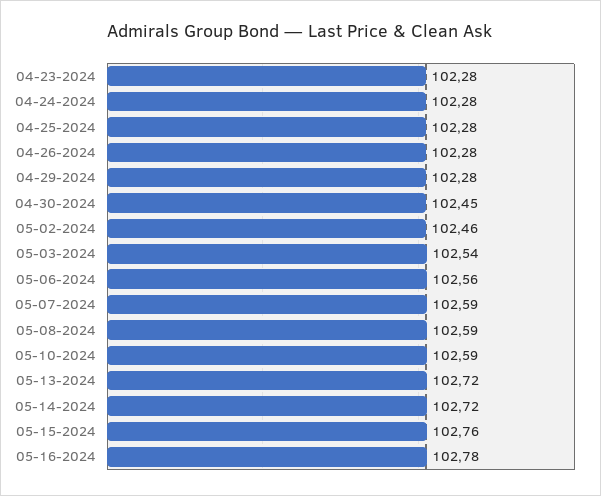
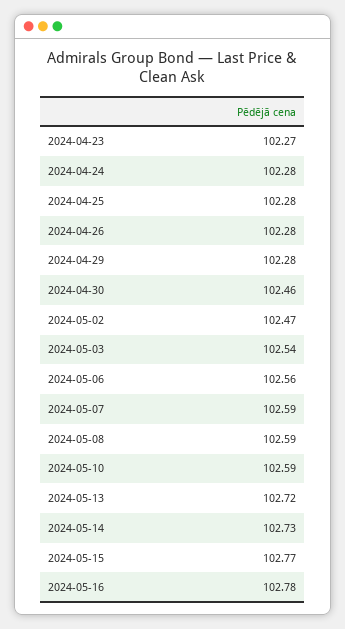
04-23-2024: 102.28 -> 102.27
04-30-2024: 102.45 -> 102.46
05-02-2024: 102.46 -> 102.47
05-14-2024: 102.72 -> 102.73
05-15-2024: 102.76 -> 102.77

